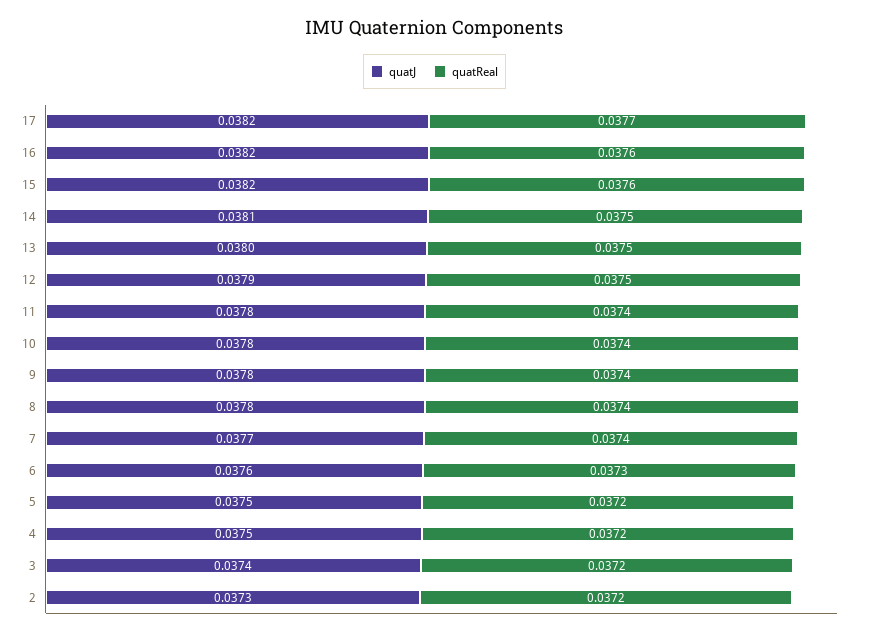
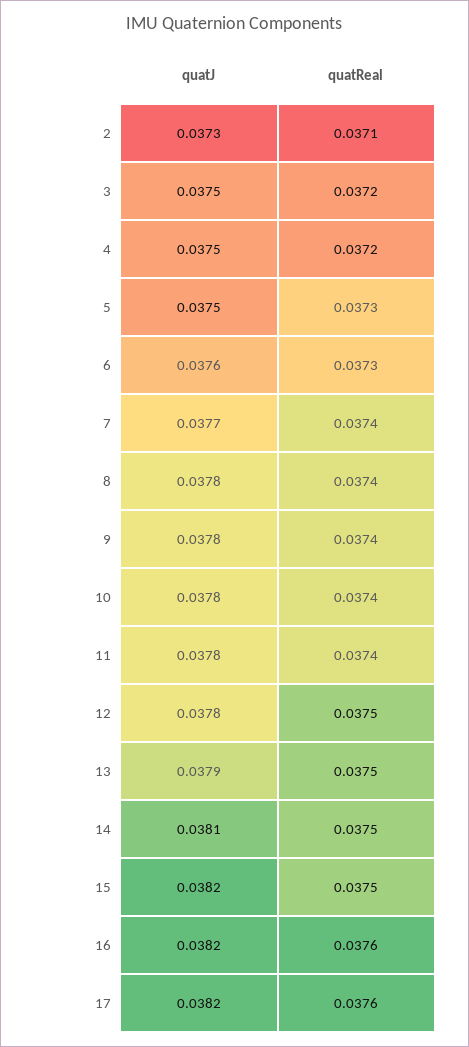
quatReal, 17: 0.0377 -> 0.0376
quatReal, 15: 0.0376 -> 0.0375
quatJ, 13: 0.038 -> 0.0379
quatJ, 12: 0.0379 -> 0.0378
quatReal, 5: 0.0372 -> 0.0373
quatJ, 3: 0.0374 -> 0.0375
quatReal, 2: 0.0372 -> 0.0371

